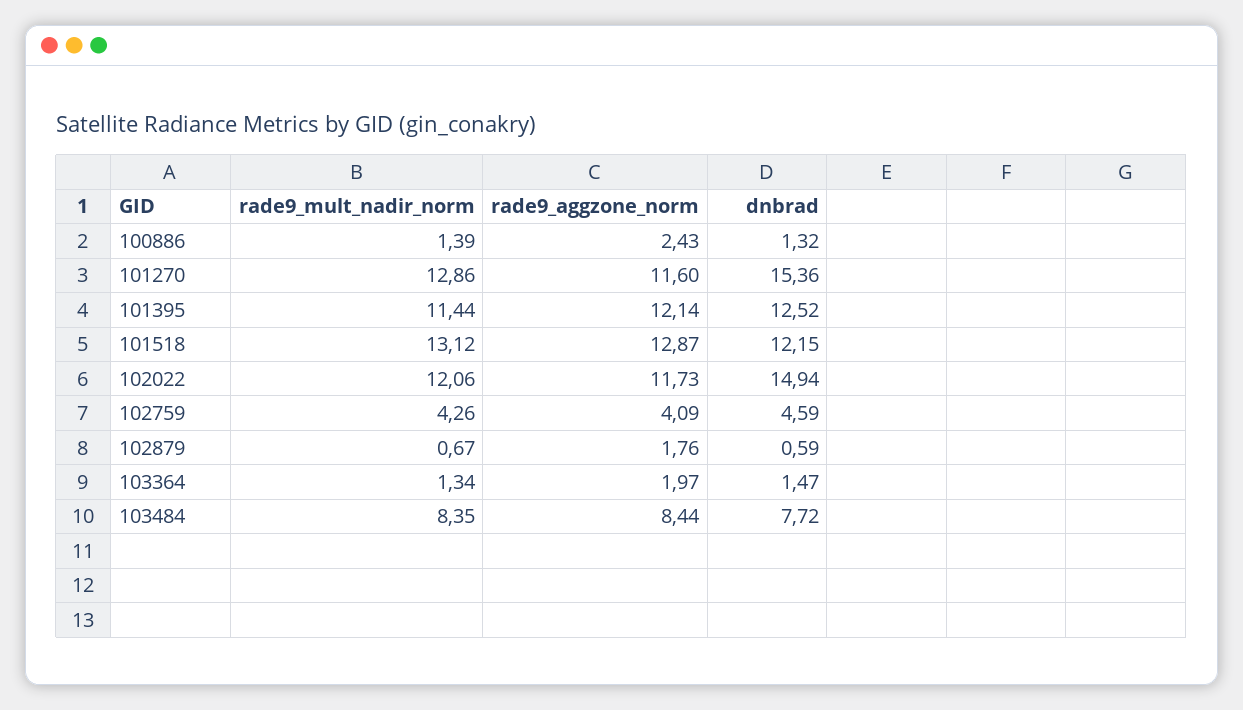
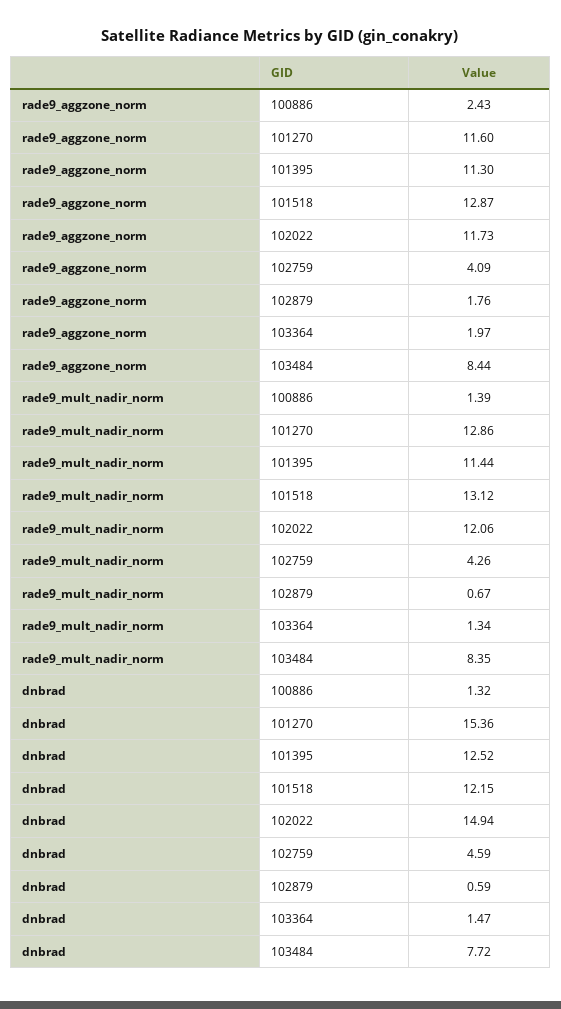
rade9_aggzone_norm, 101395: 12.14 -> 11.3

